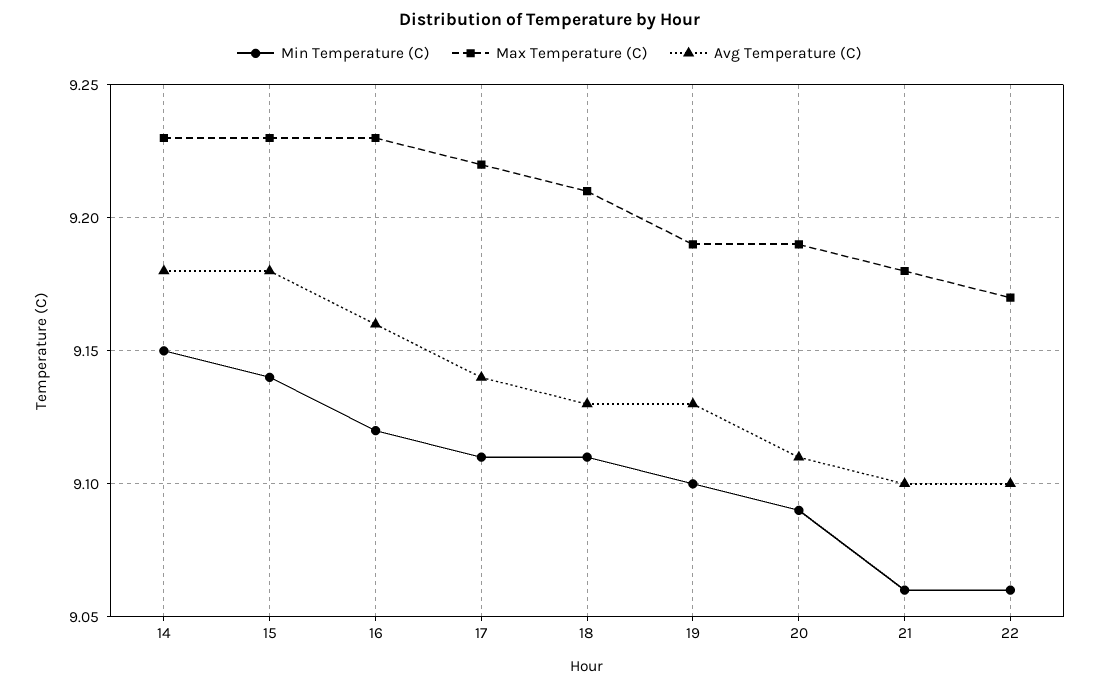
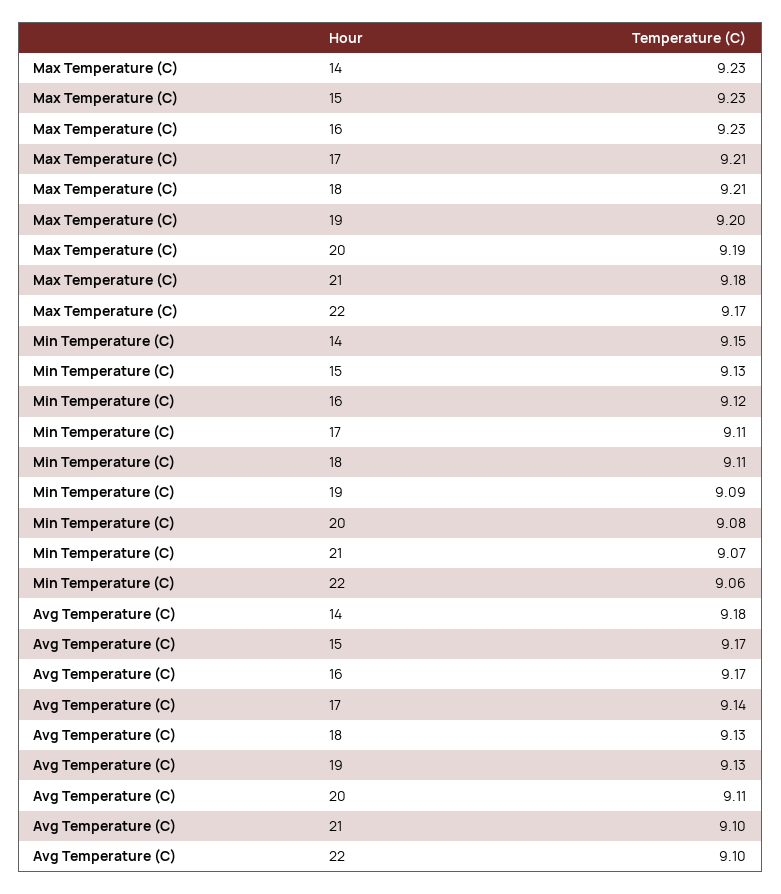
Min Temperature (C), 15: 9.14 -> 9.13
Avg Temperature (C), 15: 9.18 -> 9.17
Avg Temperature (C), 16: 9.16 -> 9.17
Max Temperature (C), 17: 9.22 -> 9.21
Min Temperature (C), 19: 9.1 -> 9.09
Max Temperature (C), 19: 9.19 -> 9.2
Min Temperature (C), 20: 9.09 -> 9.08
Min Temperature (C), 21: 9.06 -> 9.07

